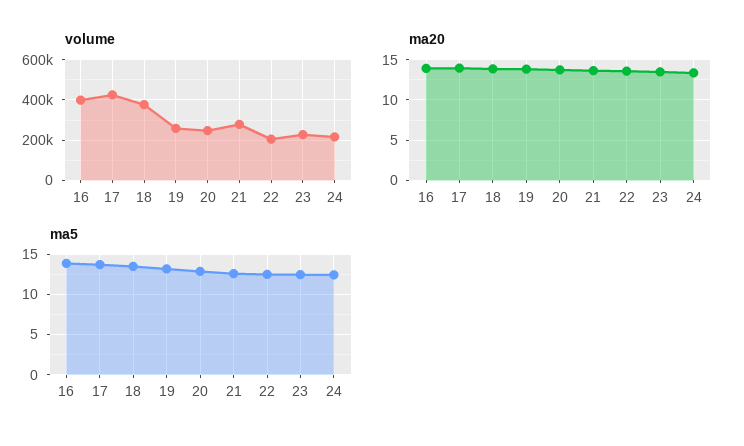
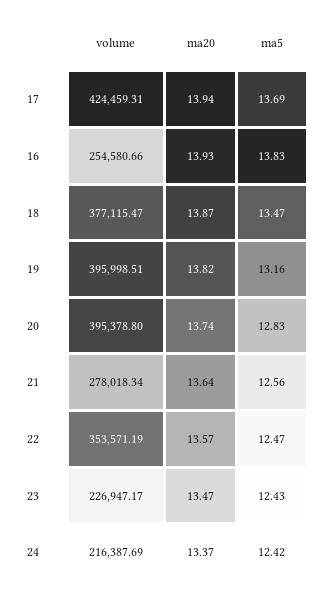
volume, 16: 400000 -> 254580.66
volume, 19: 250000 -> 395998.51
volume, 20: 250000 -> 395378.8
volume, 22: 200000 -> 353571.19

